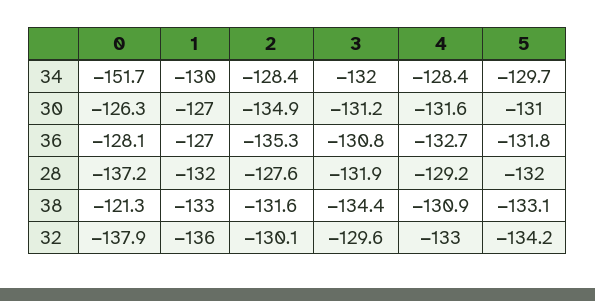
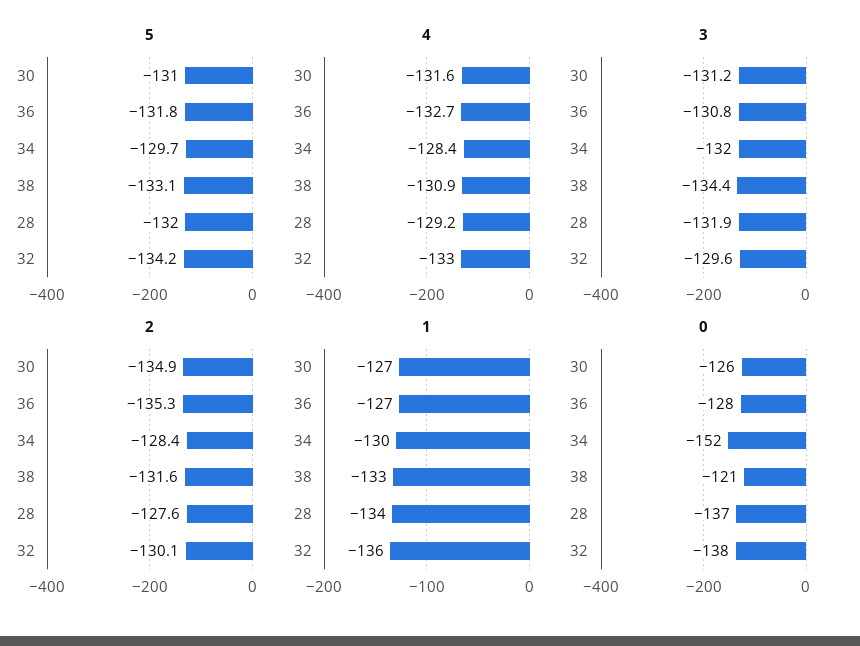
1, 28: -132 -> -134

